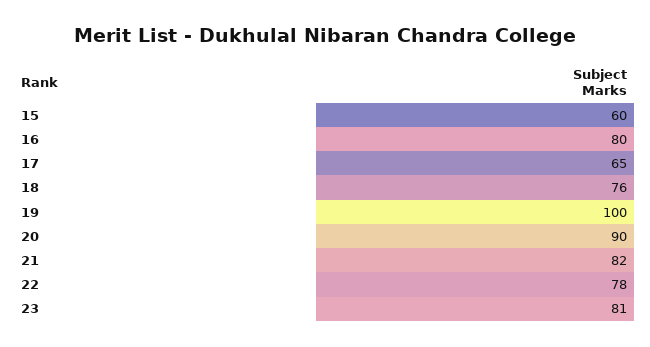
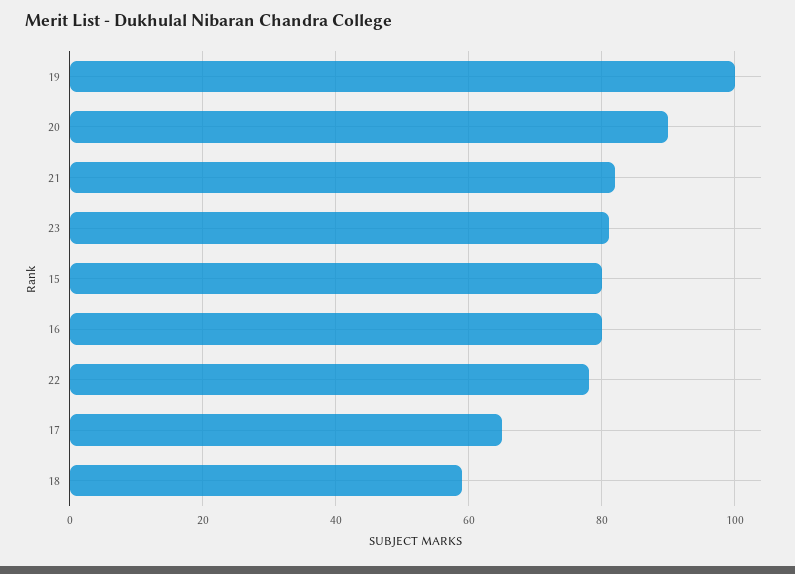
15: 60 -> 80
18: 76 -> 60

